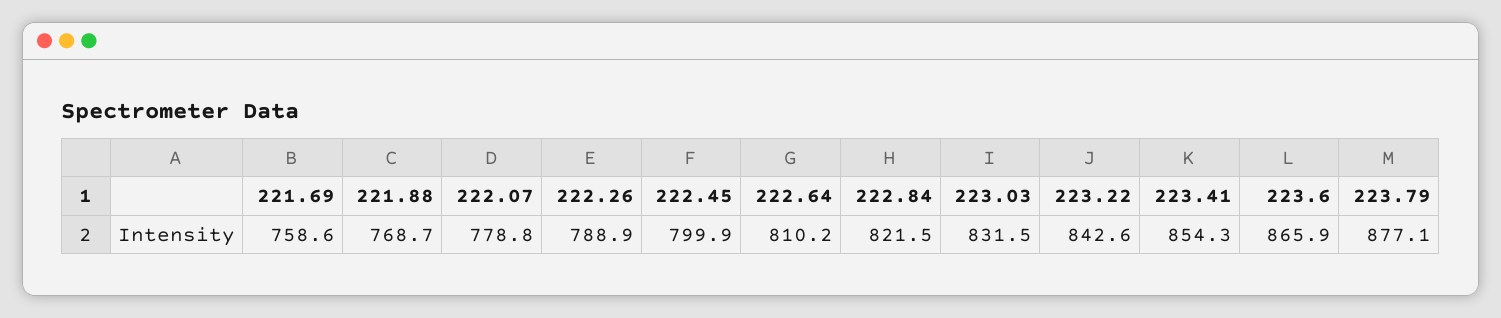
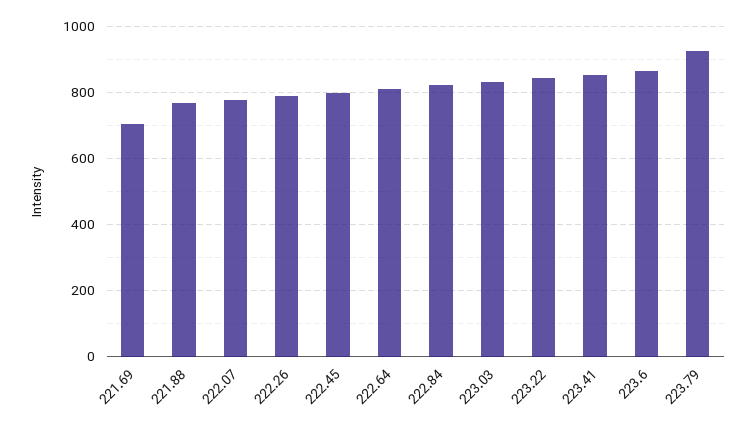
221.69: 758.6 -> 700
223.79: 877.1 -> 920

